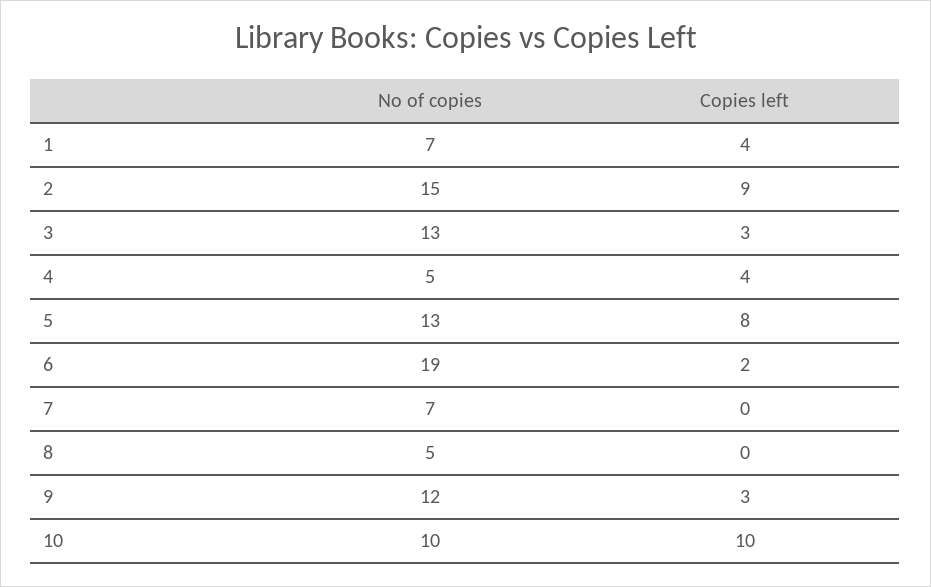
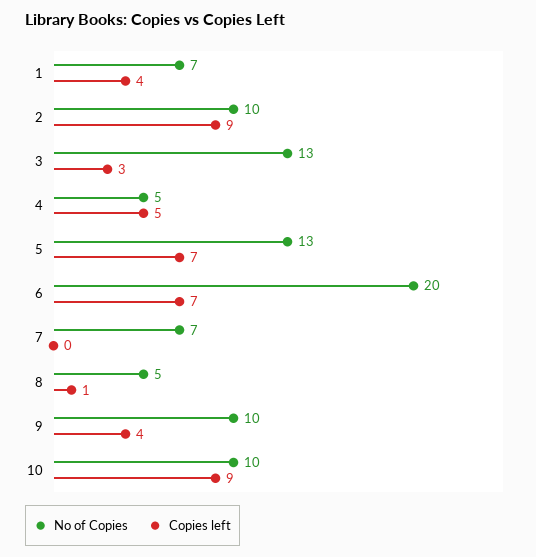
No of copies, 2: 15 -> 10
Copies left, 4: 4 -> 5
Copies left, 5: 8 -> 7
No of copies, 6: 19 -> 20
Copies left, 6: 2 -> 7
Copies left, 8: 0 -> 1
No of copies, 9: 12 -> 10
Copies left, 9: 3 -> 4
Copies left, 10: 10 -> 9

